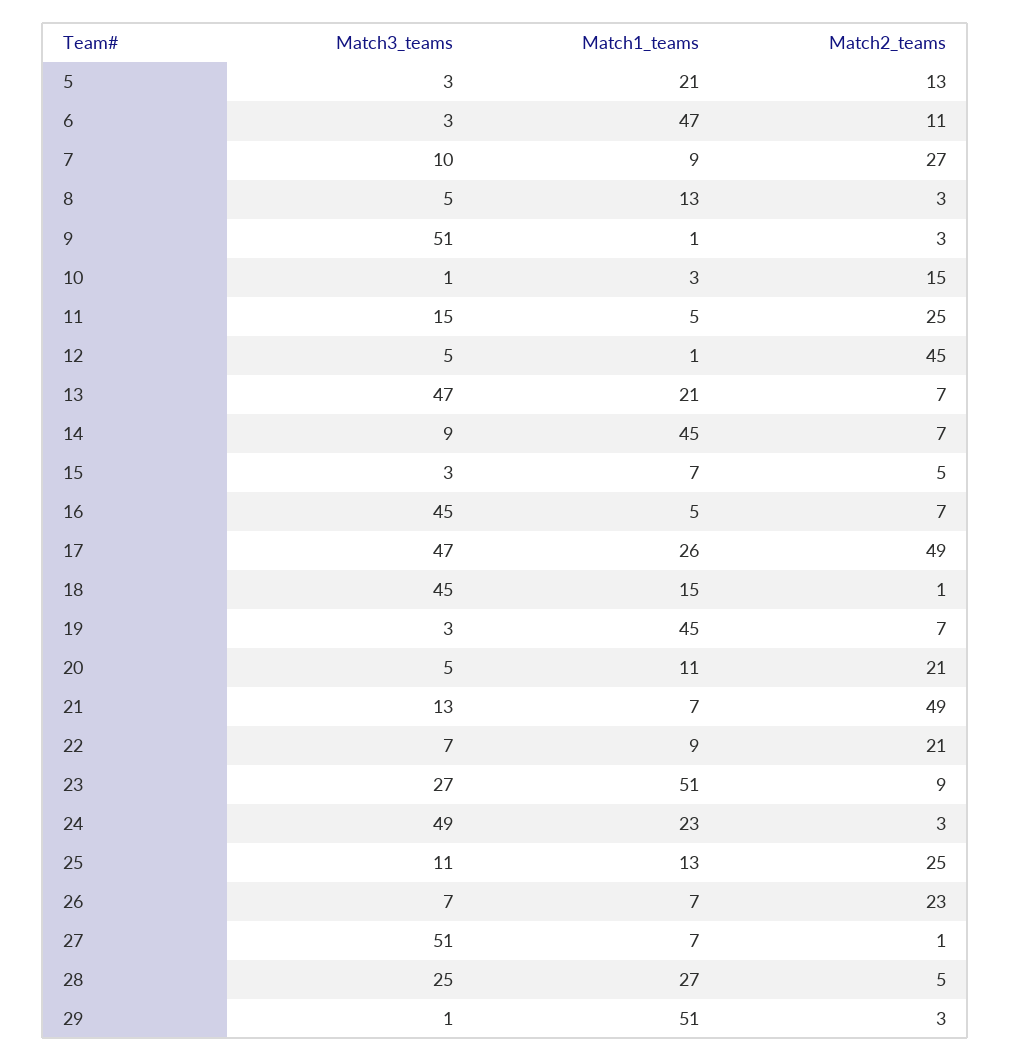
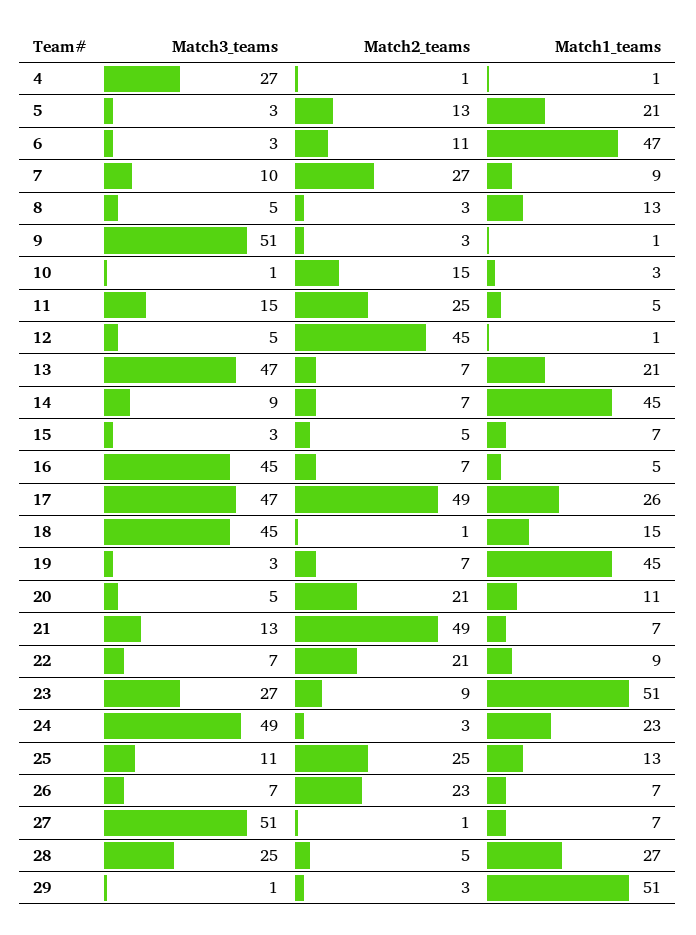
Match3_teams, 4: none -> 27
Match2_teams, 4: none -> 1
Match1_teams, 4: none -> 1

